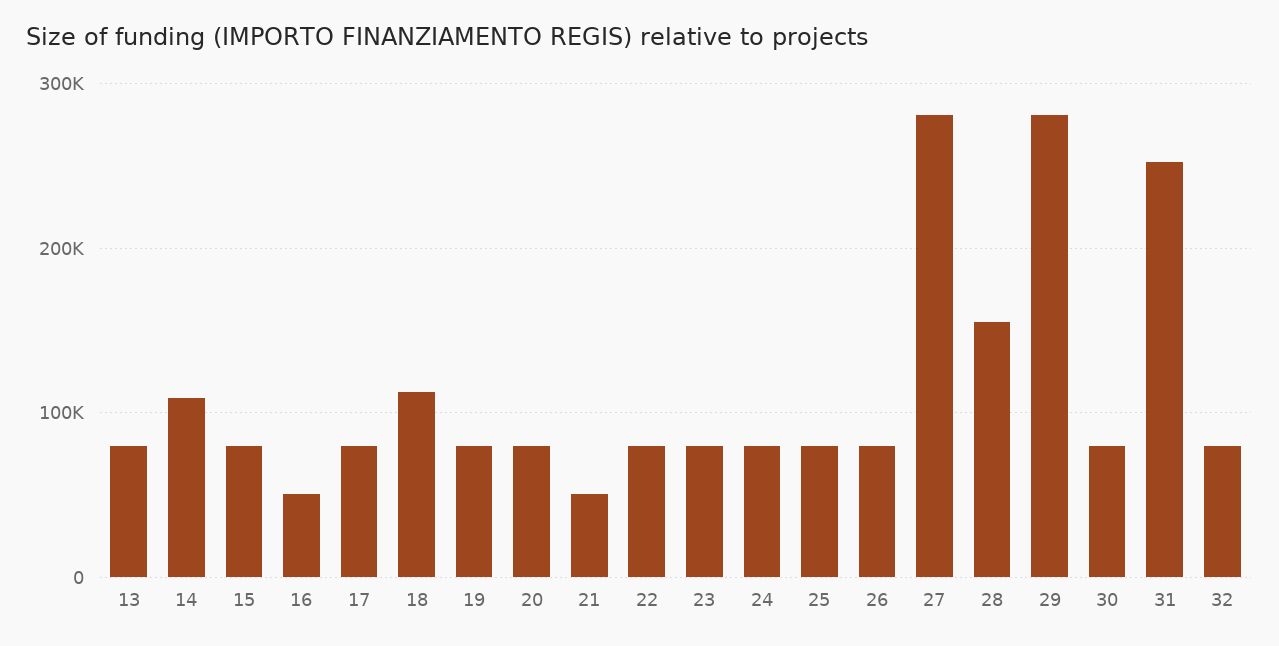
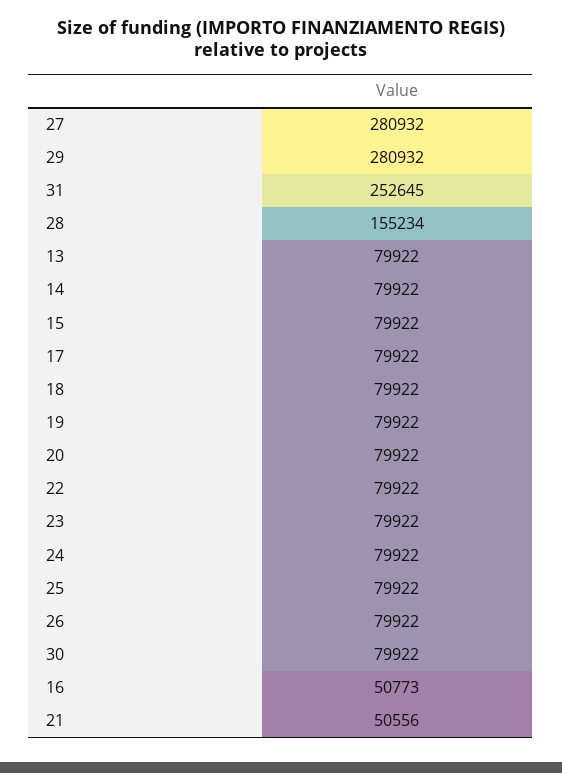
14: 110000 -> 79922
18: 110000 -> 79922
32: 80000 -> none

